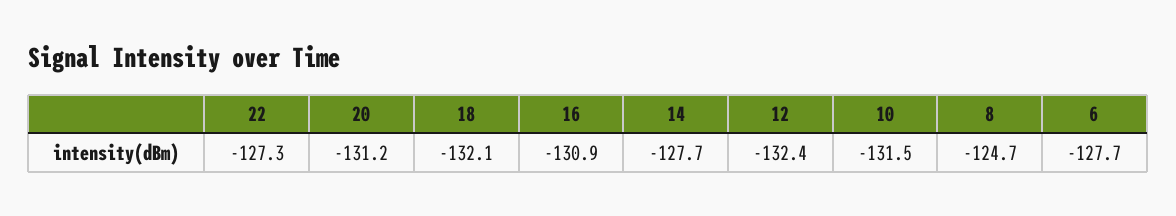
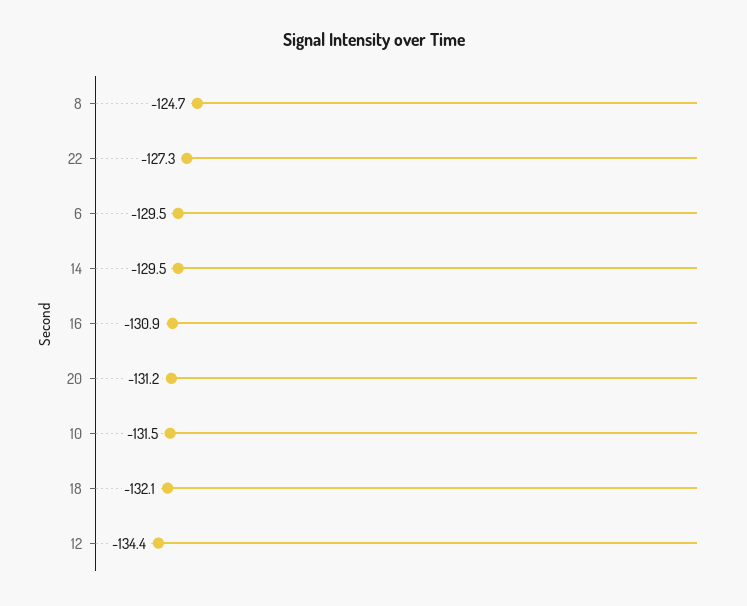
14: -127.7 -> -129.5
12: -132.4 -> -134.4
6: -127.7 -> -129.5

